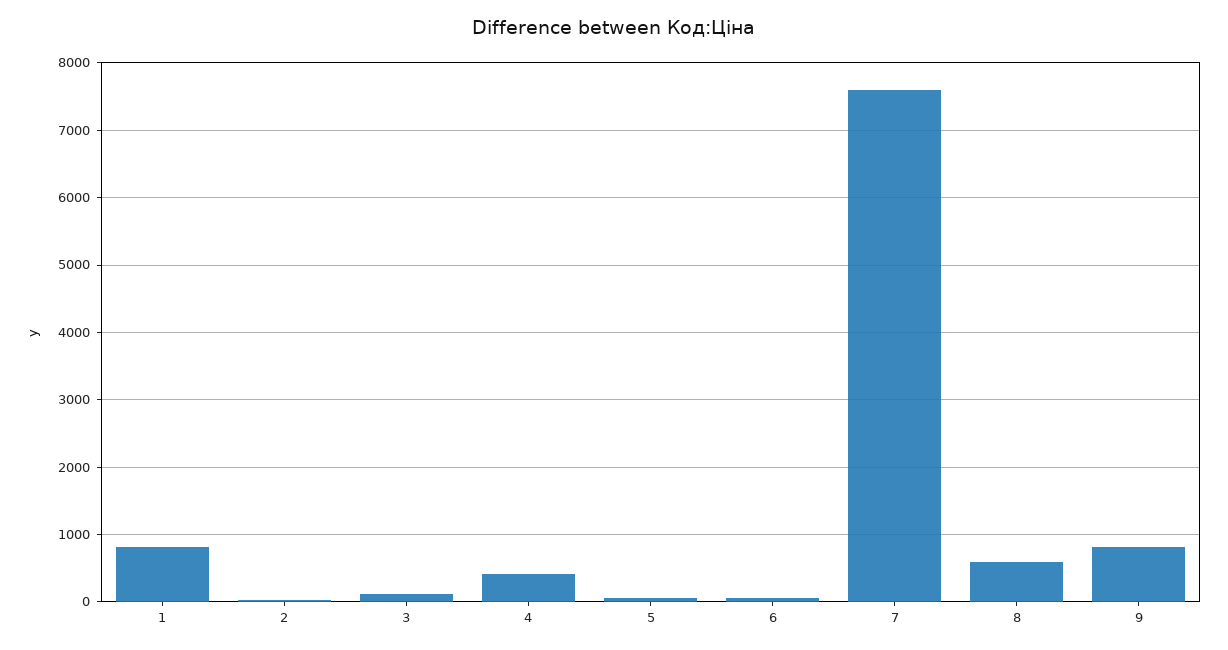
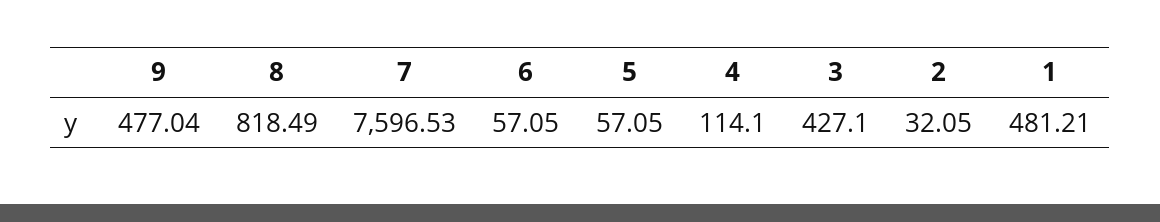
1: 800 -> 481.21
3: 100 -> 427.1
4: 400 -> 114.1
8: 600 -> 818.49
9: 800 -> 477.04

